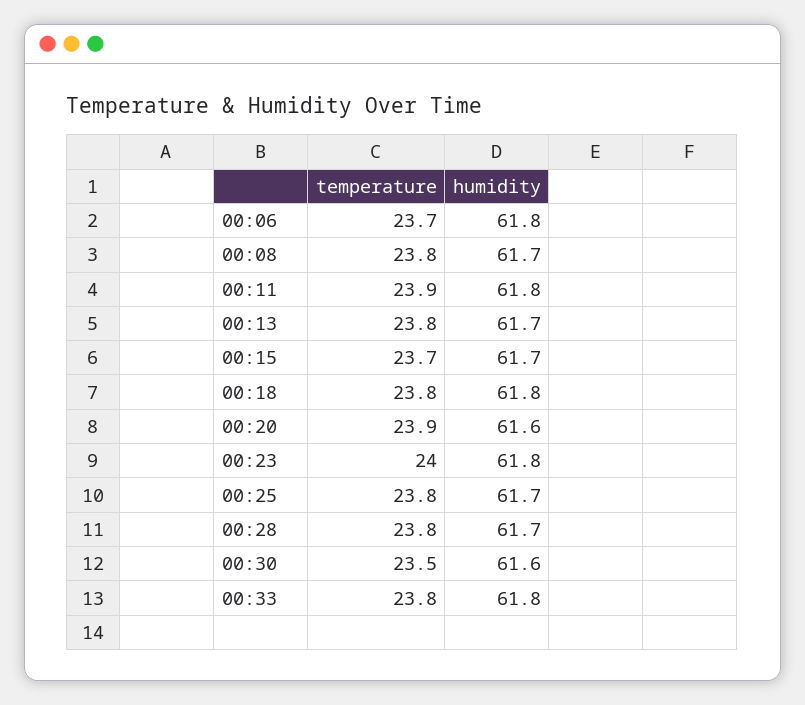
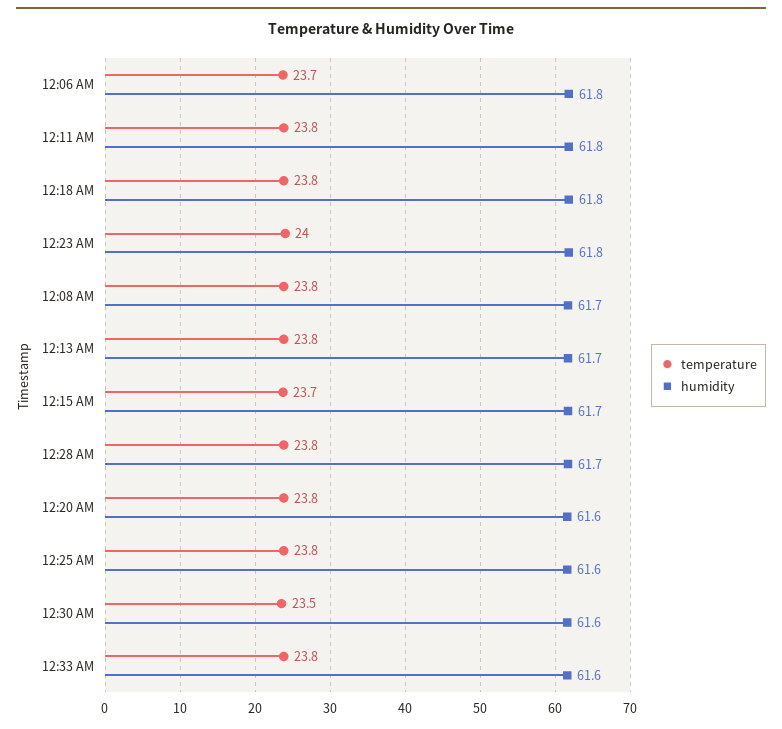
temperature, 00:11: 23.9 -> 23.8
temperature, 00:20: 23.9 -> 23.8
humidity, 00:25: 61.7 -> 61.6
humidity, 00:33: 61.8 -> 61.6

